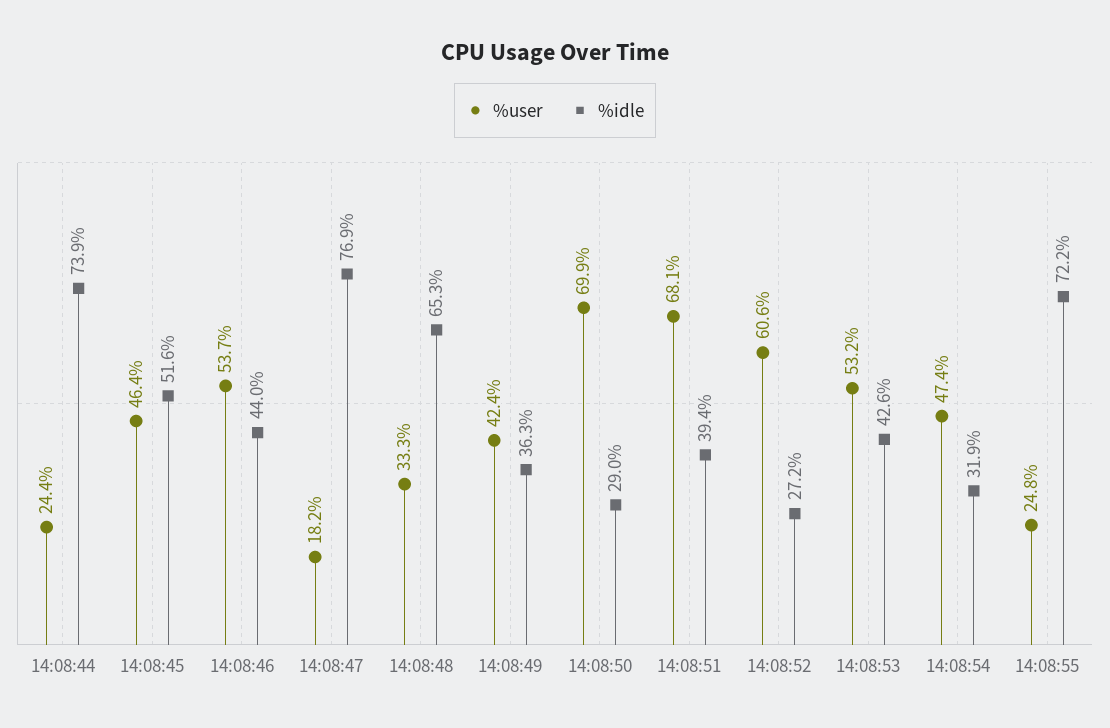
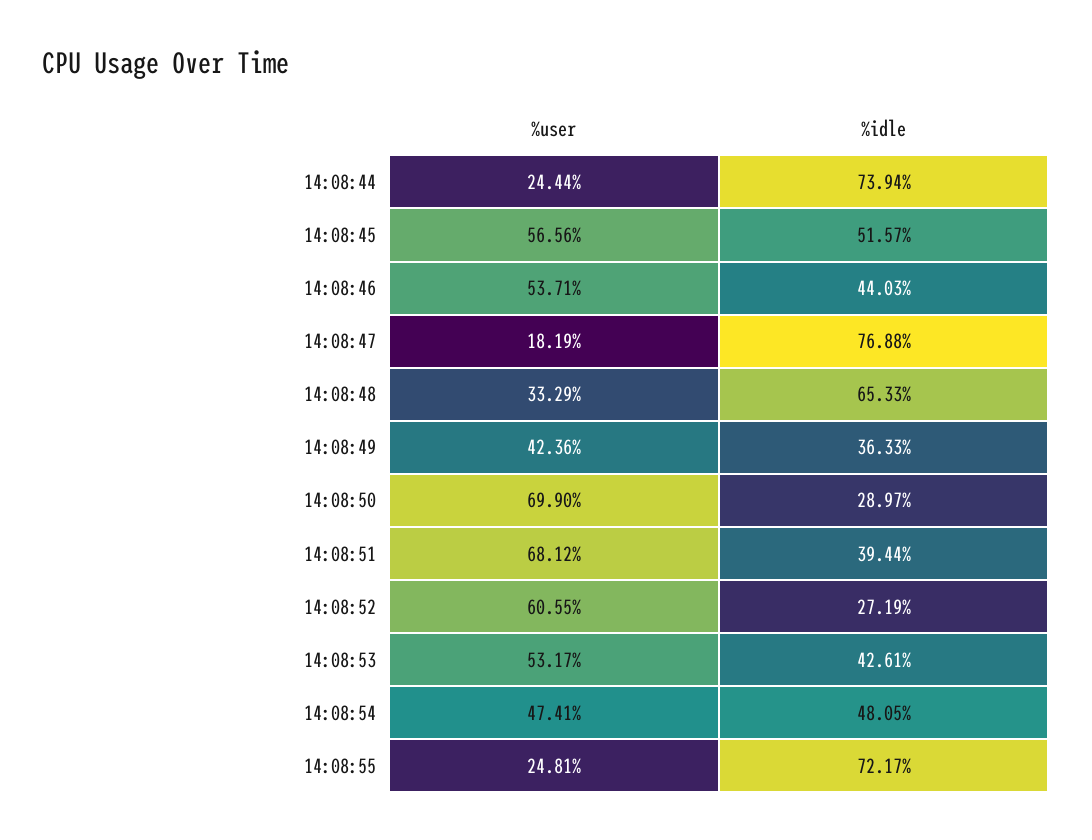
%user, 14:08:45: 46.4 -> 56.56
%idle, 14:08:54: 31.9 -> 48.05

